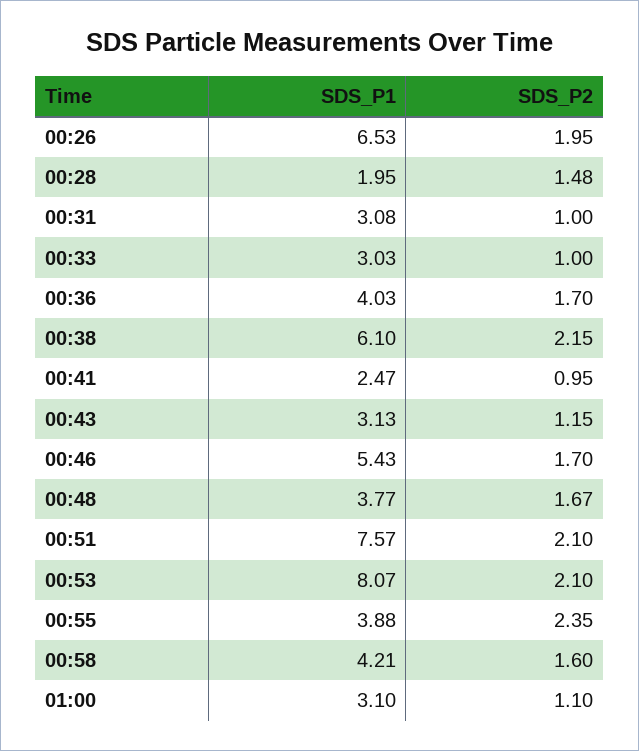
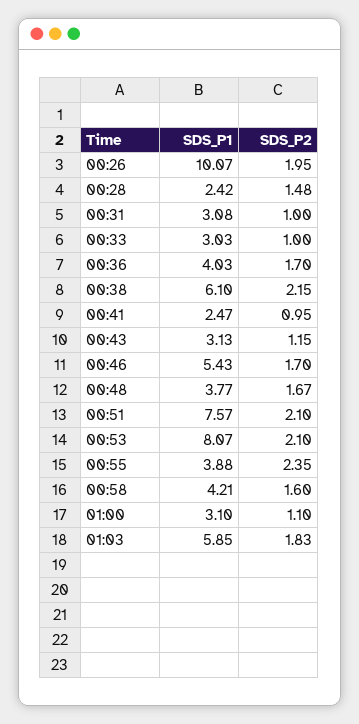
SDS_P1, 00:26: 6.53 -> 10.07
SDS_P1, 00:28: 1.95 -> 2.42
SDS_P1, 01:03: none -> 5.85
SDS_P2, 01:03: none -> 1.83

